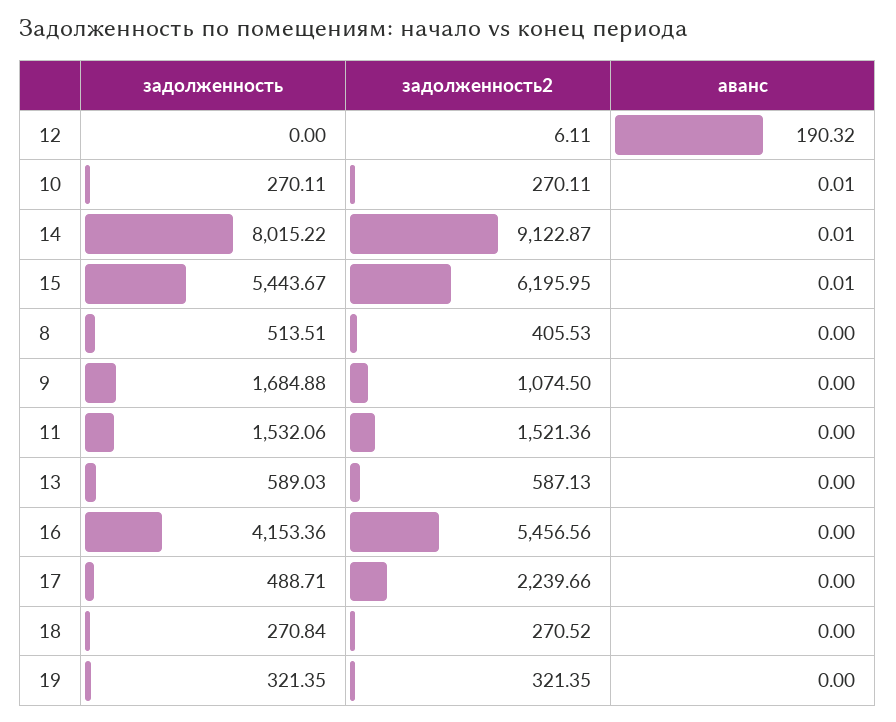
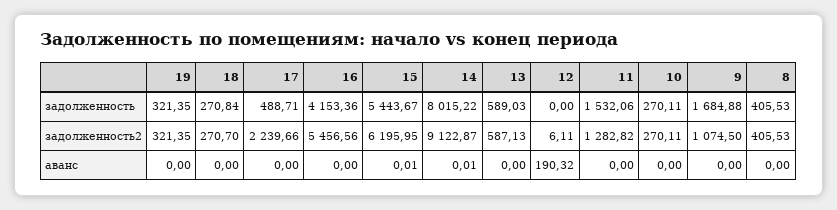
аванс, 10: 0.01 -> 0
задолженность, 8: 513.51 -> 405.53
задолженность2, 11: 1521.36 -> 1282.82
задолженность2, 18: 270.52 -> 270.7

